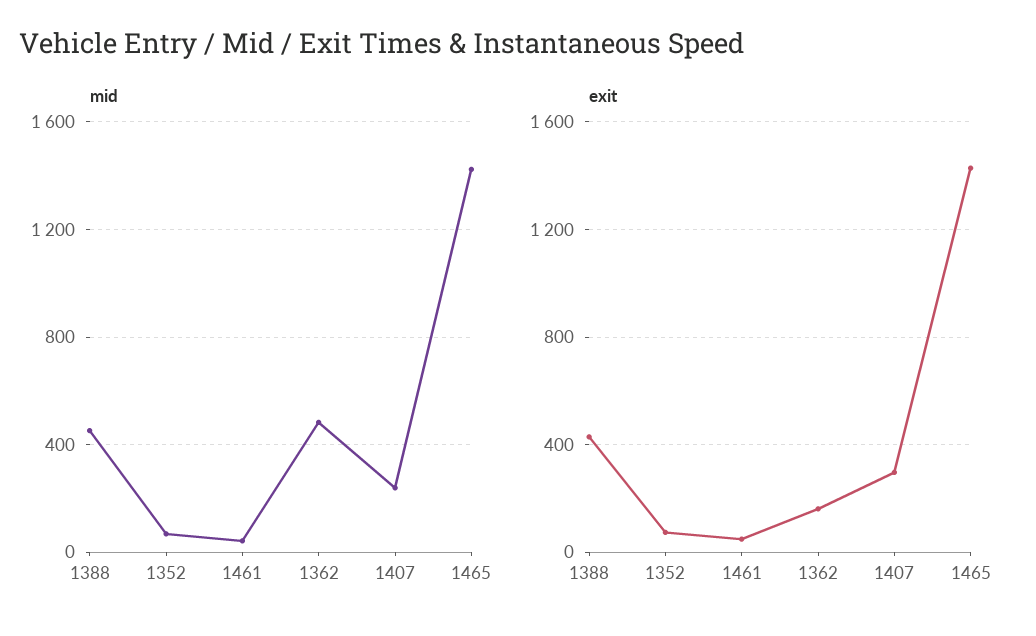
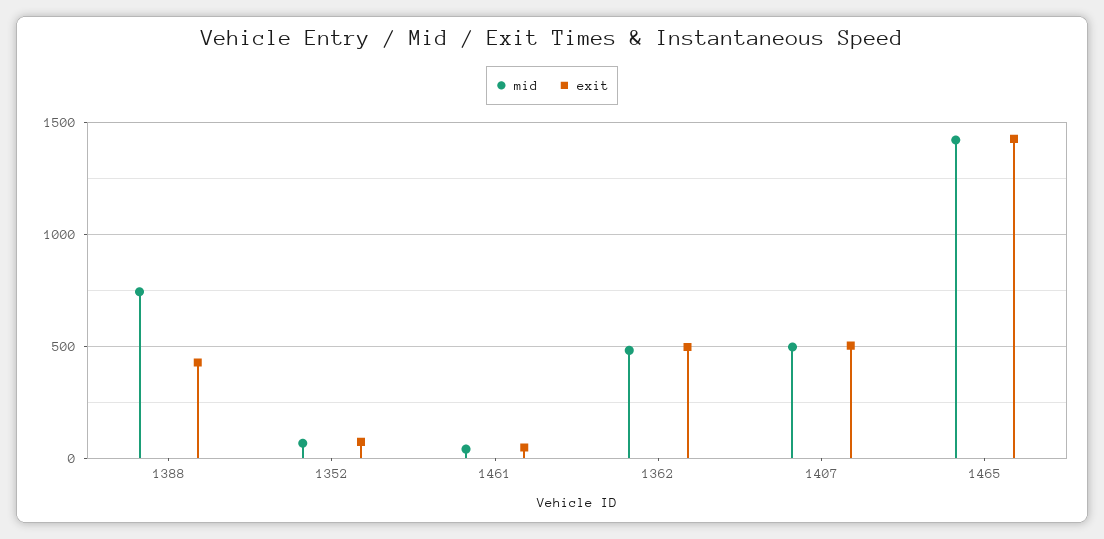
mid, 1388: 450 -> 750
mid, 1407: 250 -> 500
exit, 1362: 150 -> 500
exit, 1407: 300 -> 500

